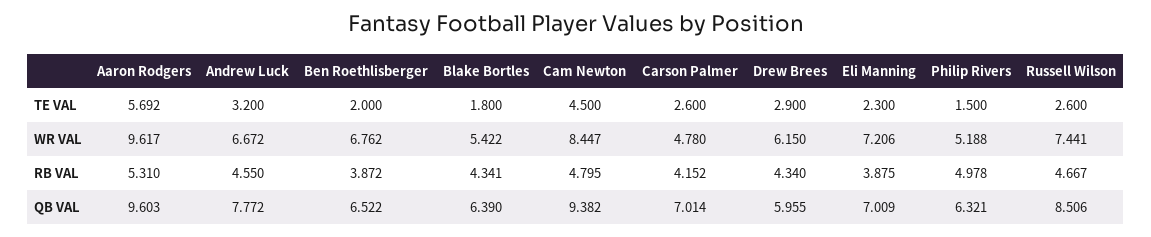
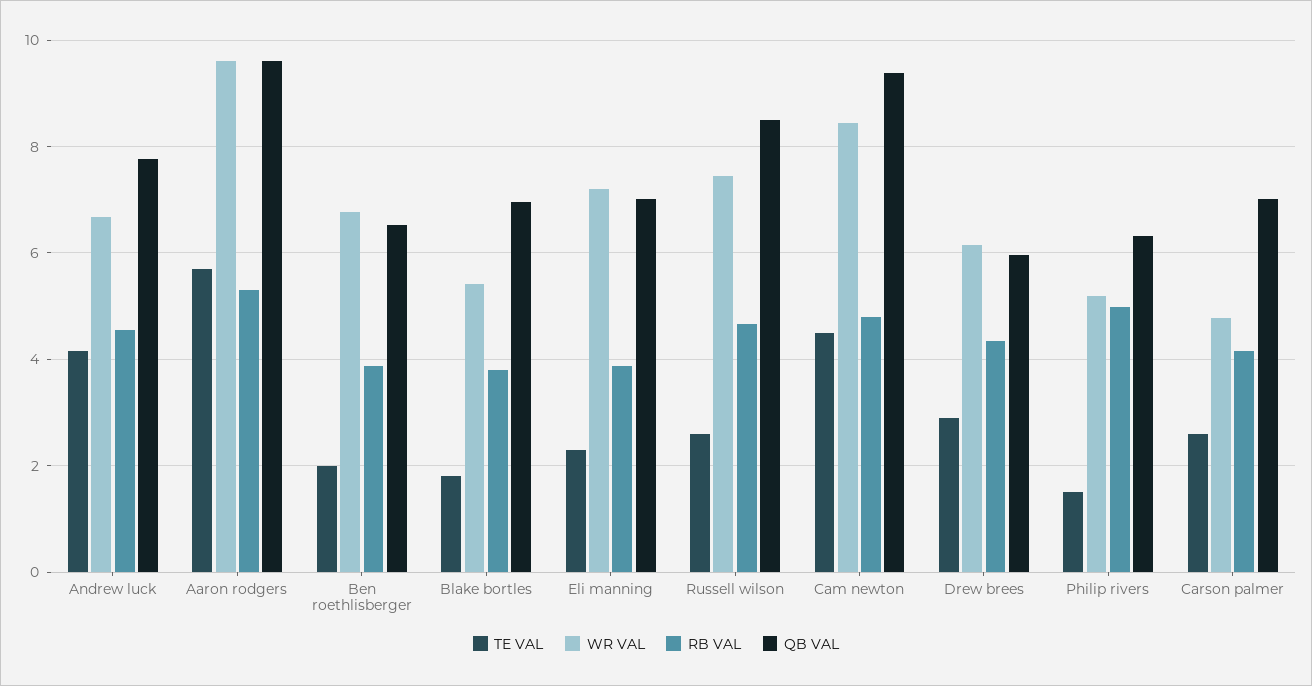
TE VAL, Andrew Luck: 3.2 -> 4.2
RB VAL, Blake Bortles: 4.341 -> 3.8
QB VAL, Blake Bortles: 6.39 -> 7

